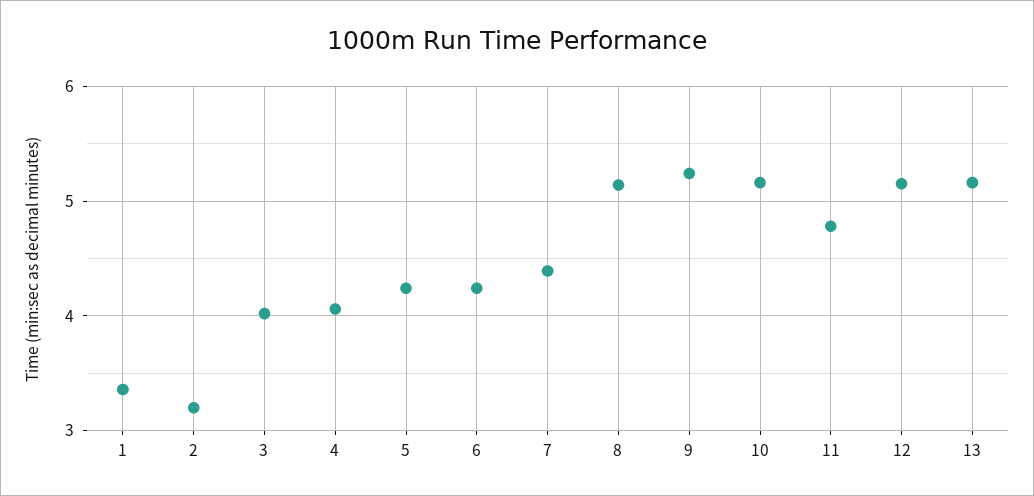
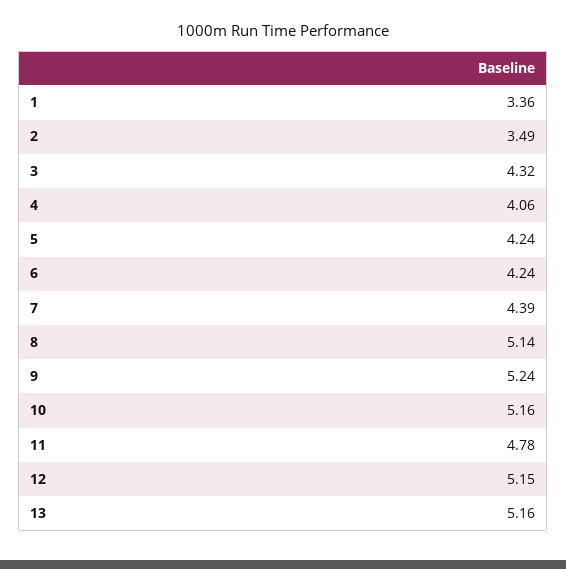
2: 3.2 -> 3.49
3: 4 -> 4.32

